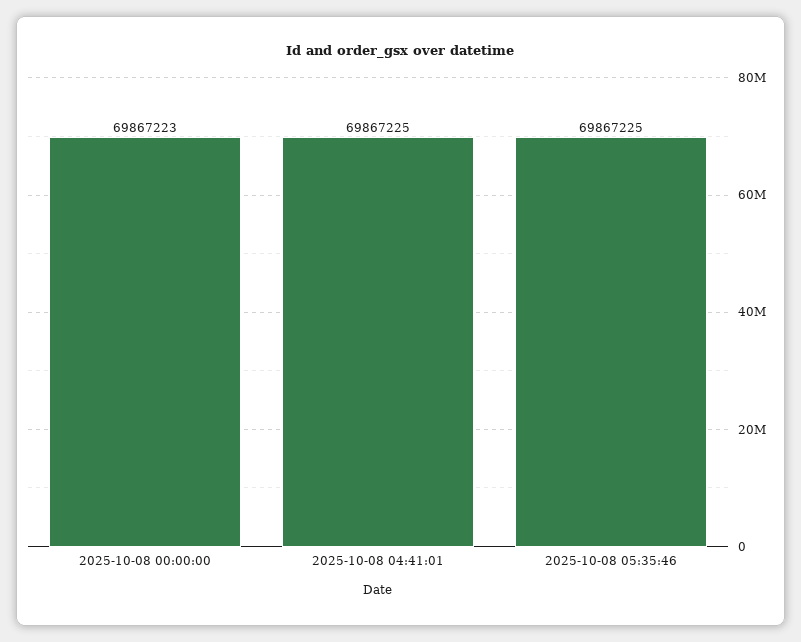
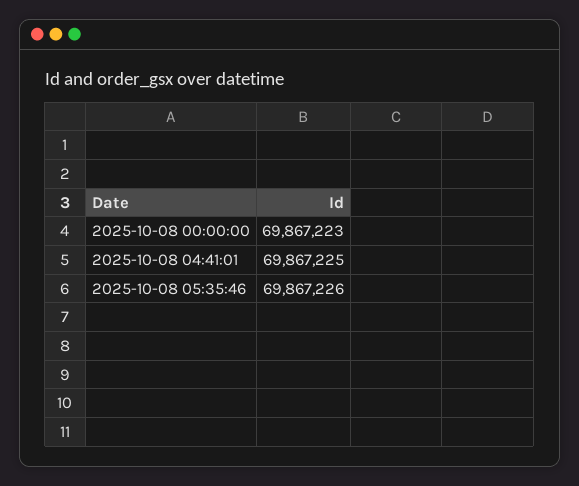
2025-10-08 05:35:46: 69867225 -> 69867226

